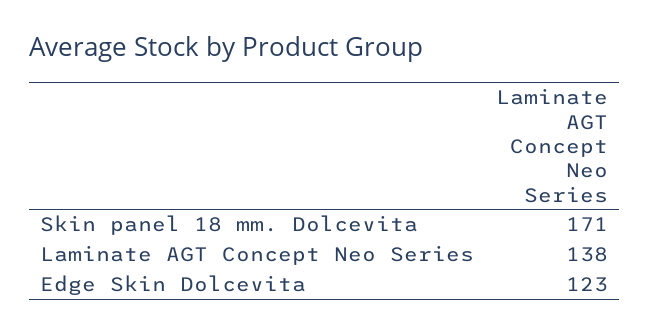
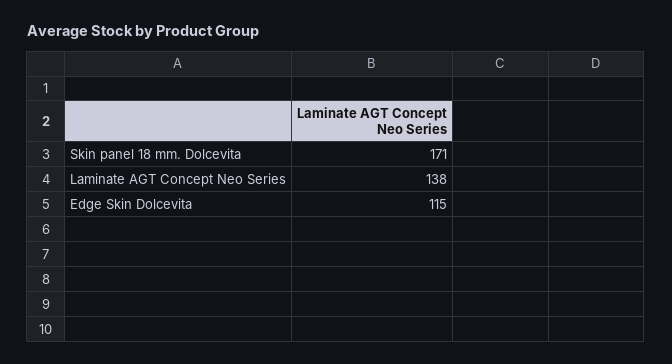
Edge Skin Dolcevita: 123 -> 115

